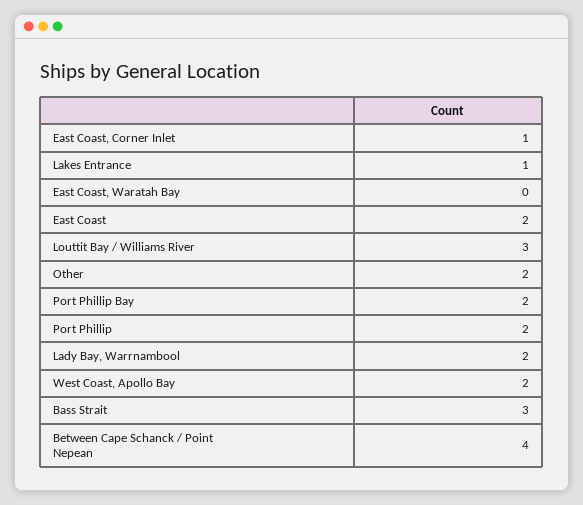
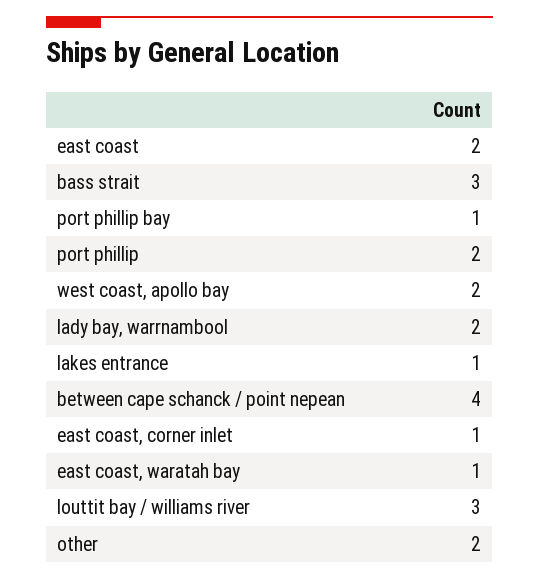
East Coast, Waratah Bay: 0 -> 1
Port Phillip Bay: 2 -> 1

